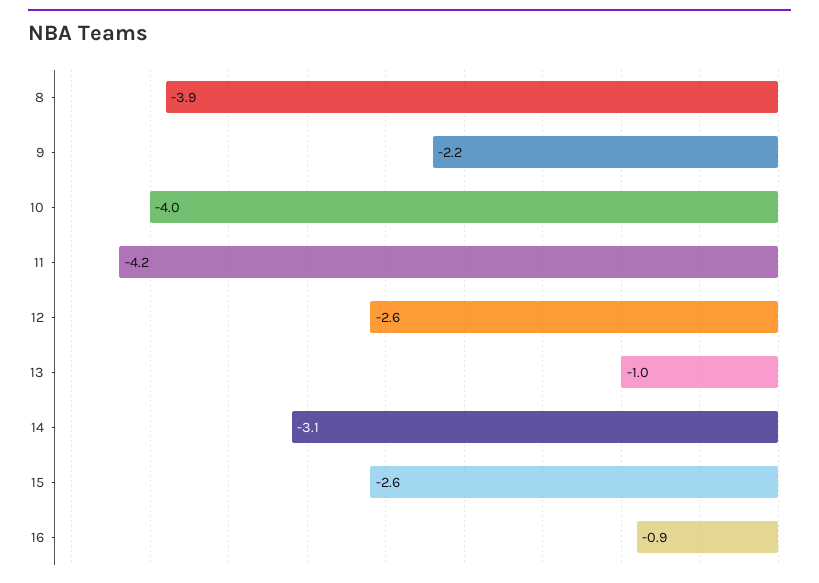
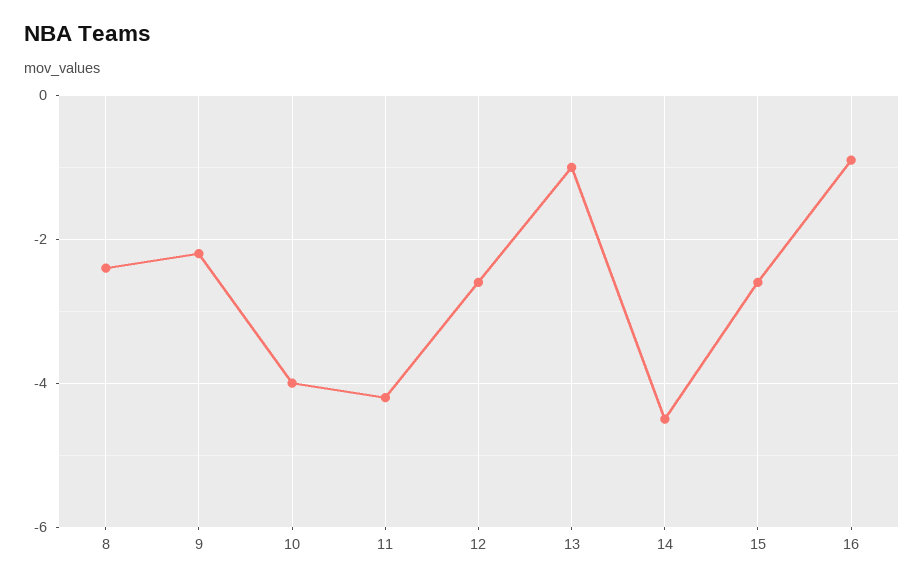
8: -3.9 -> -2.5
14: -3.1 -> -4.5

